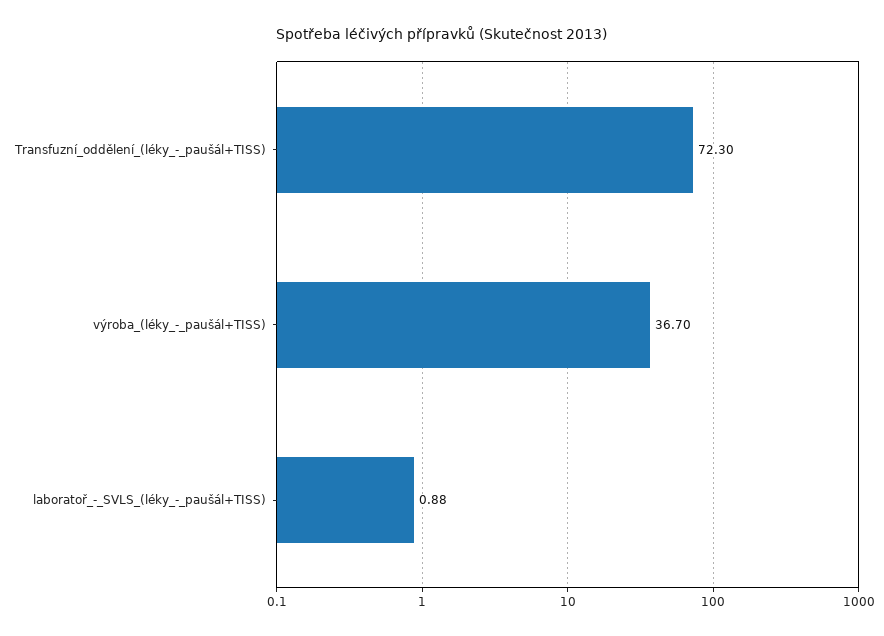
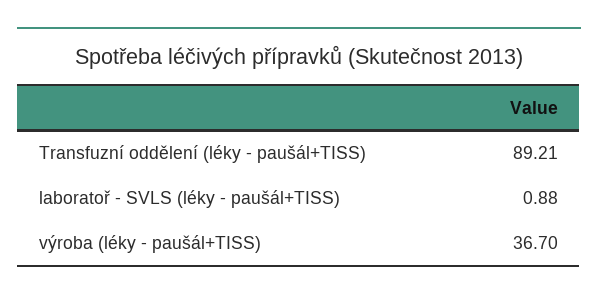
Transfuzní_oddělení_(léky_-_paušál+TISS): 72.3 -> 89.21

